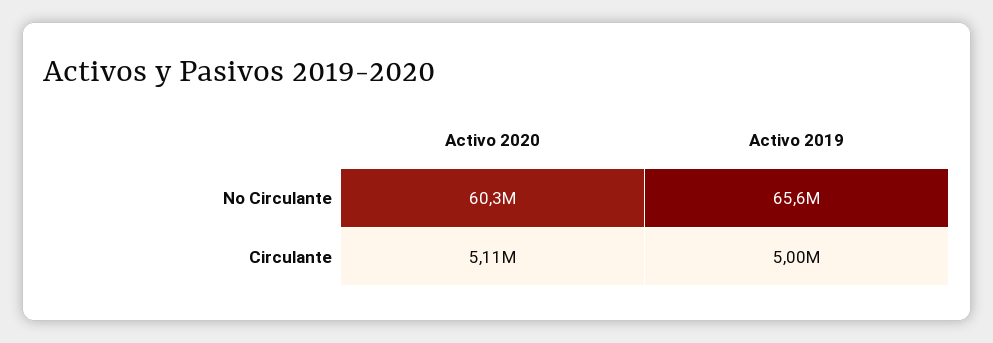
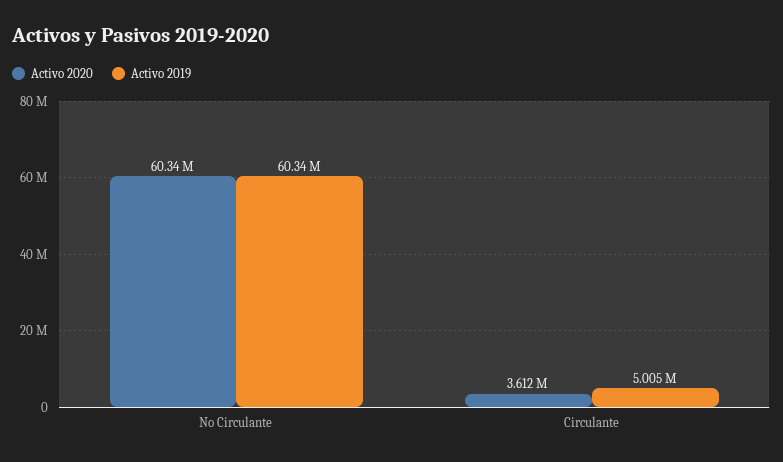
Activo 2019, No Circulante: 65600000 -> 60340000
Activo 2020, Circulante: 5110000 -> 3612000

